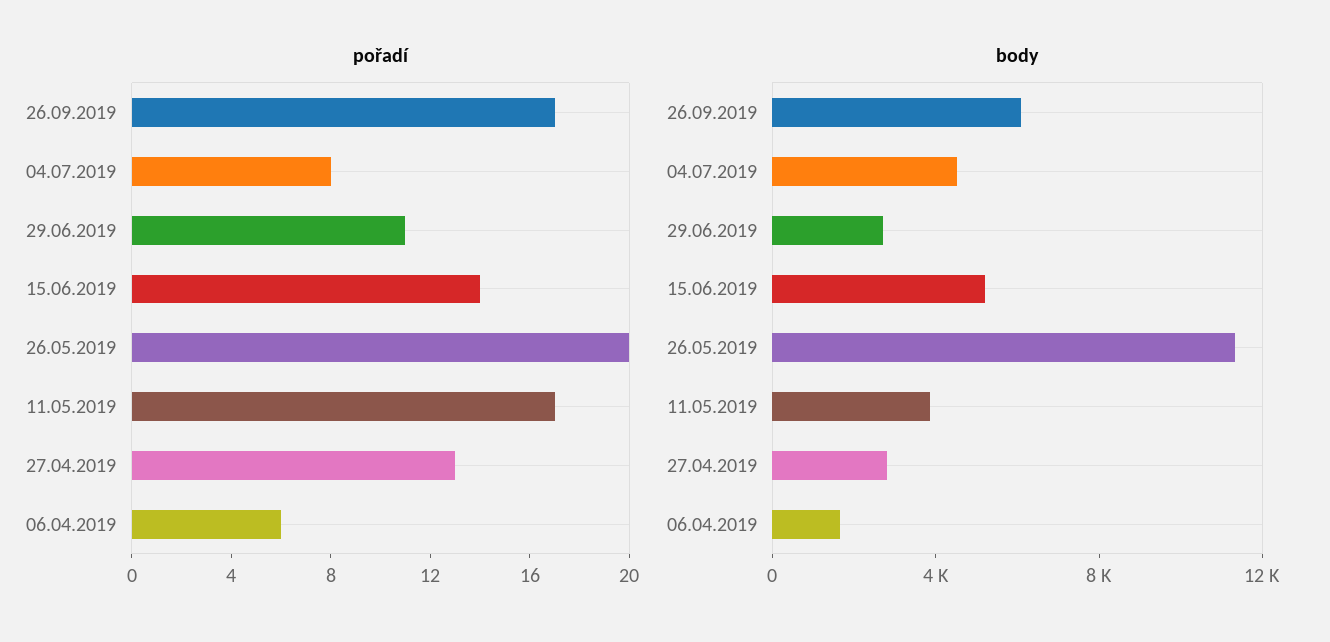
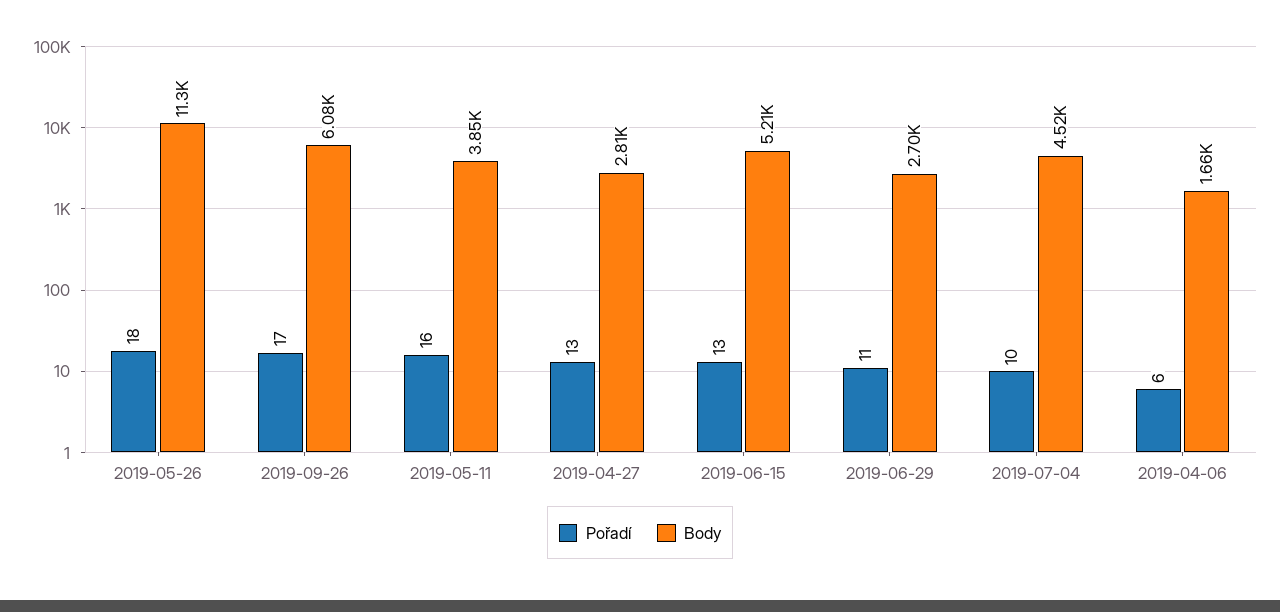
pořadí, 04.07.2019: 8 -> 10
pořadí, 15.06.2019: 14 -> 13
pořadí, 26.05.2019: 20 -> 18
pořadí, 11.05.2019: 17 -> 16

